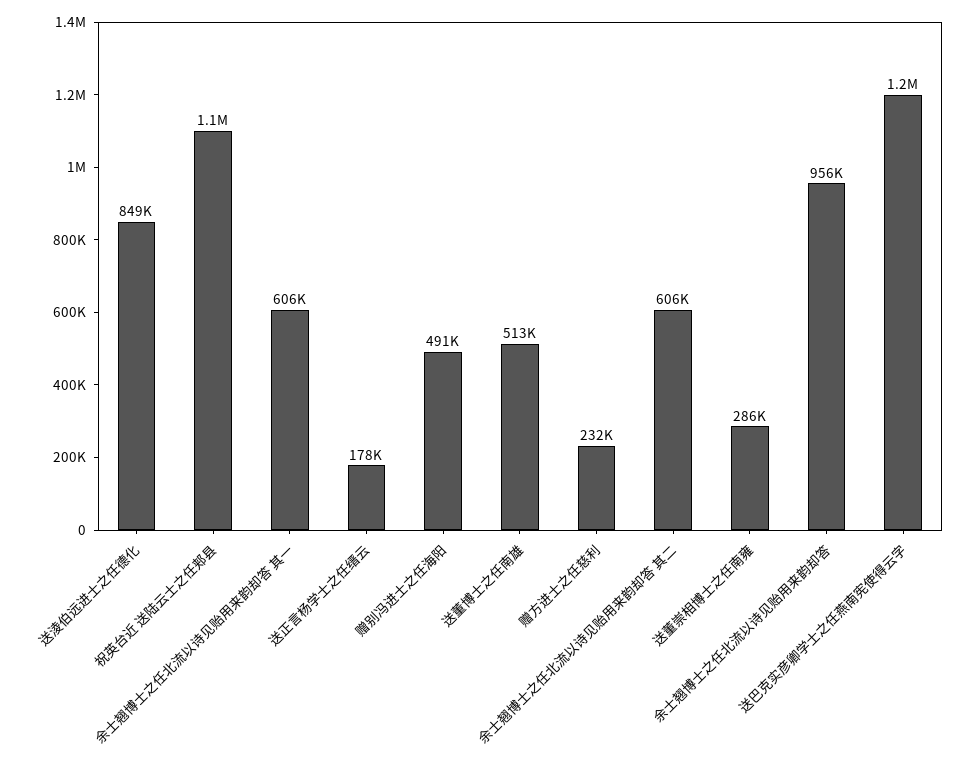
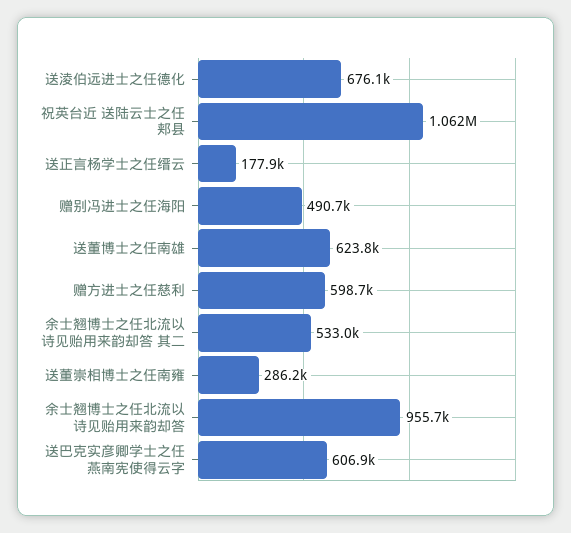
送淩伯远进士之任德化: 849000 -> 676100
余士翘博士之任北流以诗见贻用来韵却答 其一: 606000 -> none
送董博士之任南雄: 513000 -> 623800
赠方进士之任慈利: 232000 -> 598700
余士翘博士之任北流以诗见贻用来韵却答 其二: 606000 -> 533000
送巴克实彦卿学士之任燕南宪使得云字: 1200000 -> 606900

